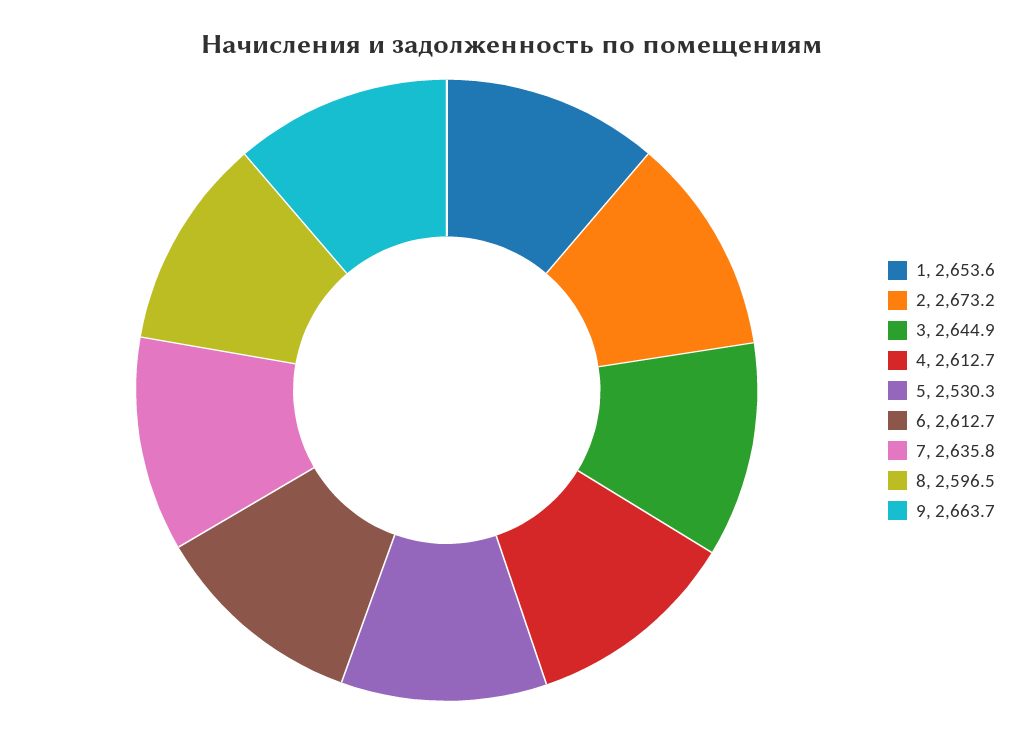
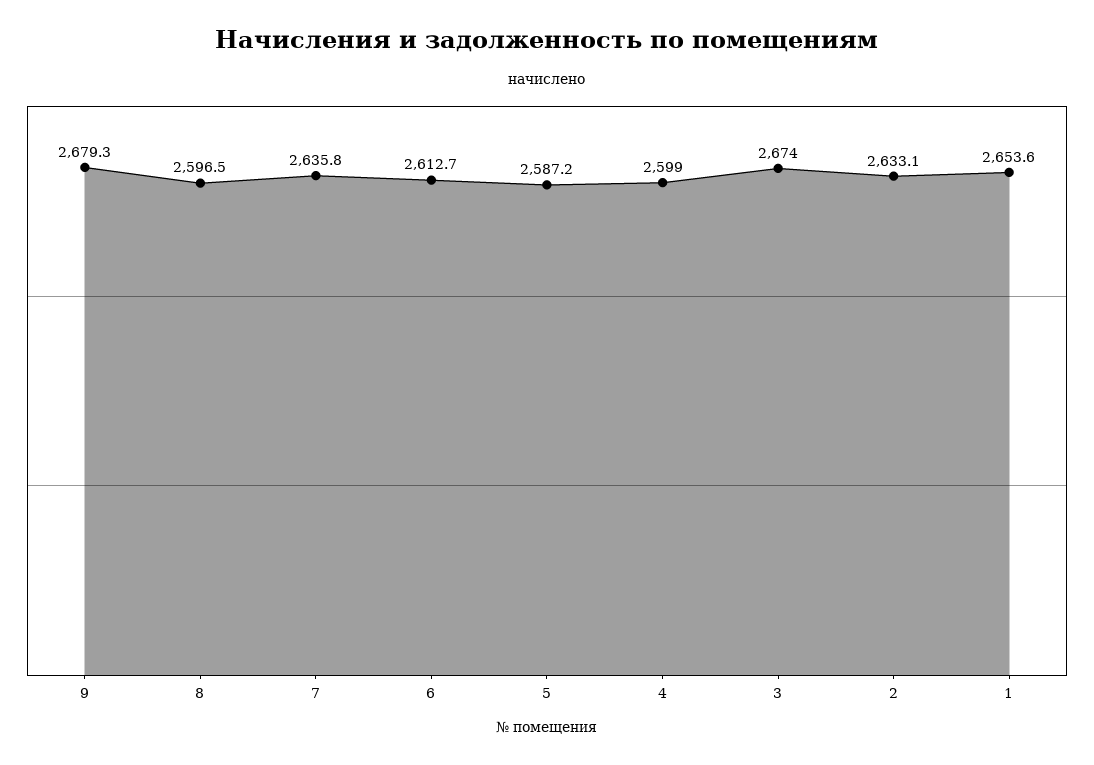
2: 2673.2 -> 2633.1
3: 2644.9 -> 2674
4: 2612.7 -> 2599
5: 2530.3 -> 2587.2
9: 2663.7 -> 2679.3

